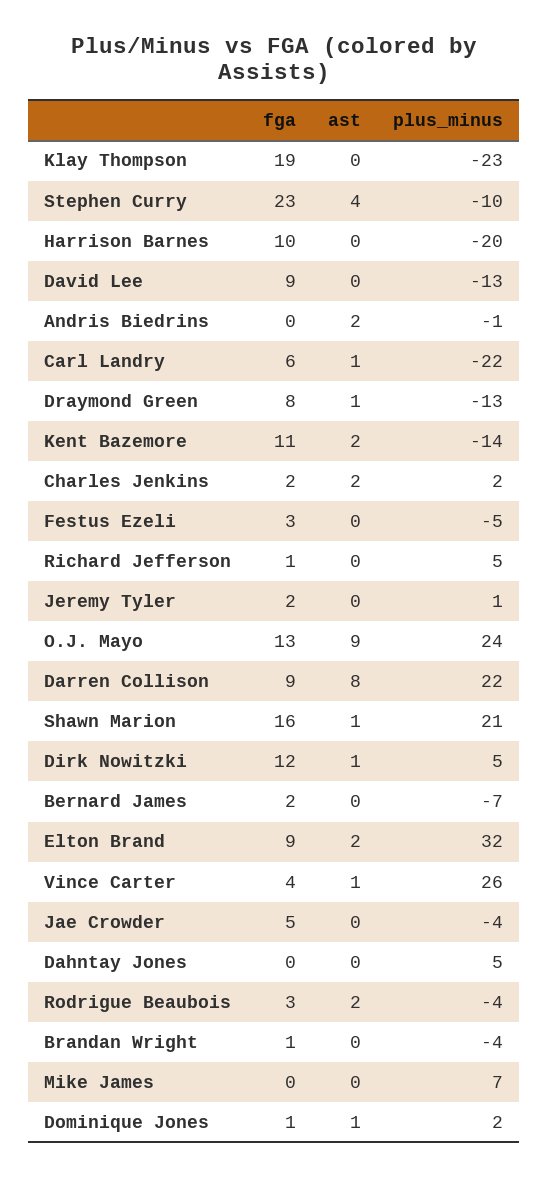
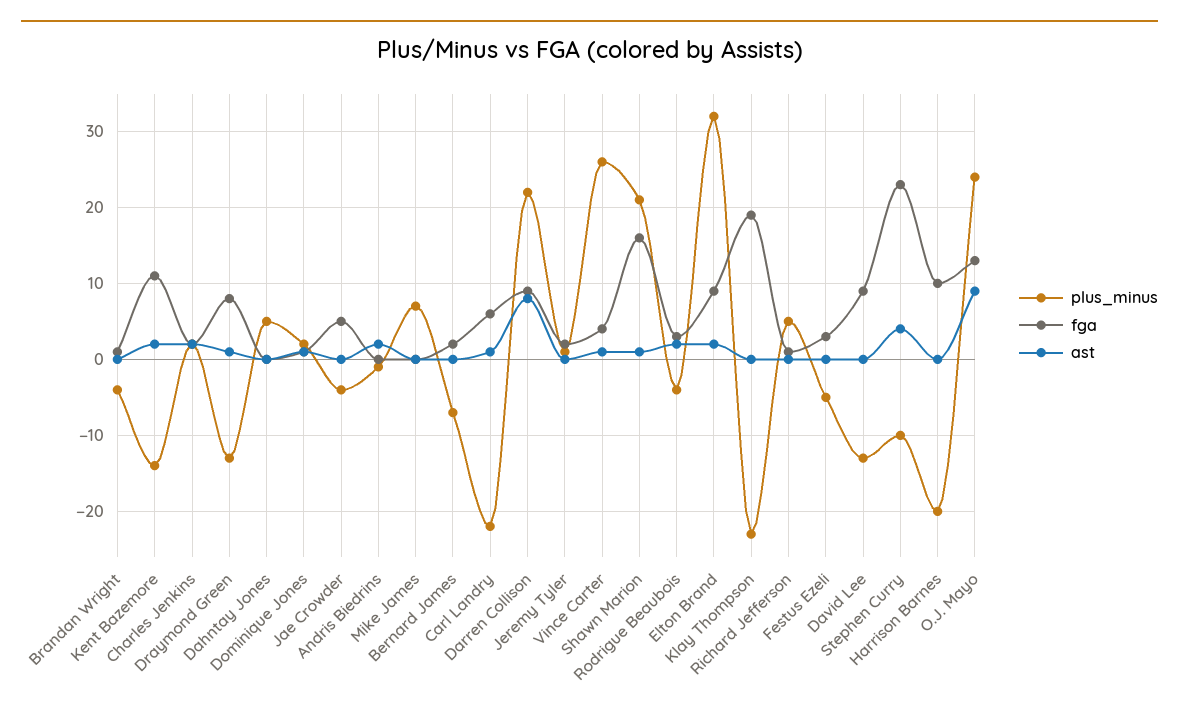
fga, Dirk Nowitzki: 12 -> none
ast, Dirk Nowitzki: 1 -> none
plus_minus, Dirk Nowitzki: 5 -> none

